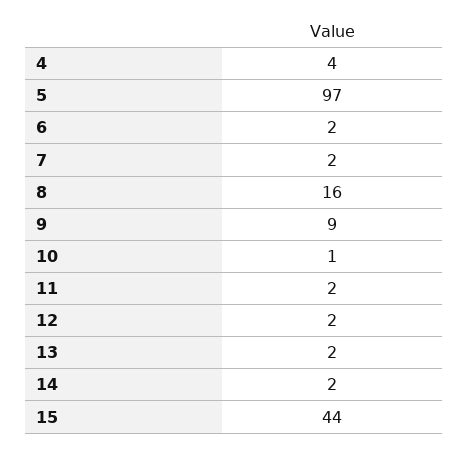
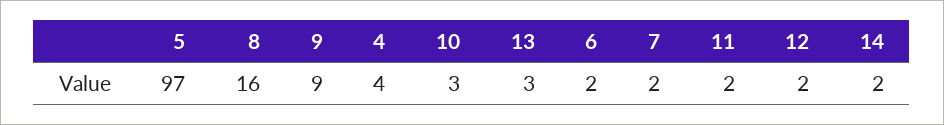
10: 1 -> 3
13: 2 -> 3
15: 44 -> none

